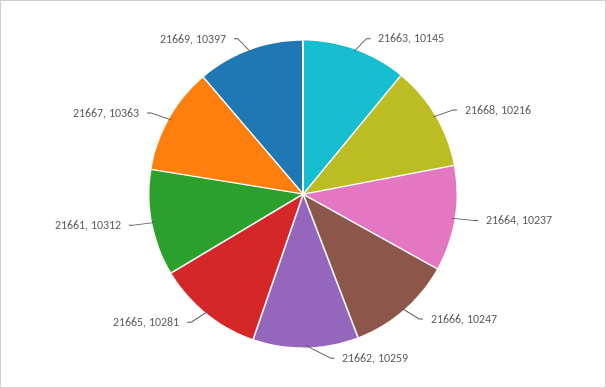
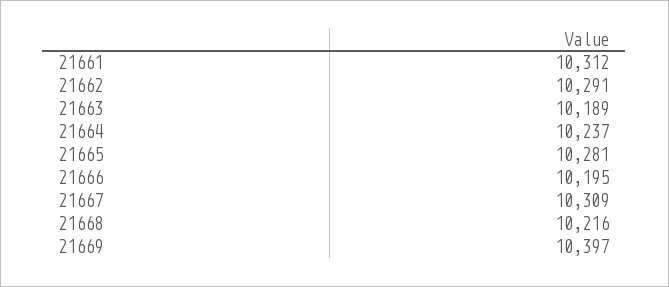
21663: 10145 -> 10189
21666: 10247 -> 10195
21662: 10259 -> 10291
21667: 10363 -> 10309

